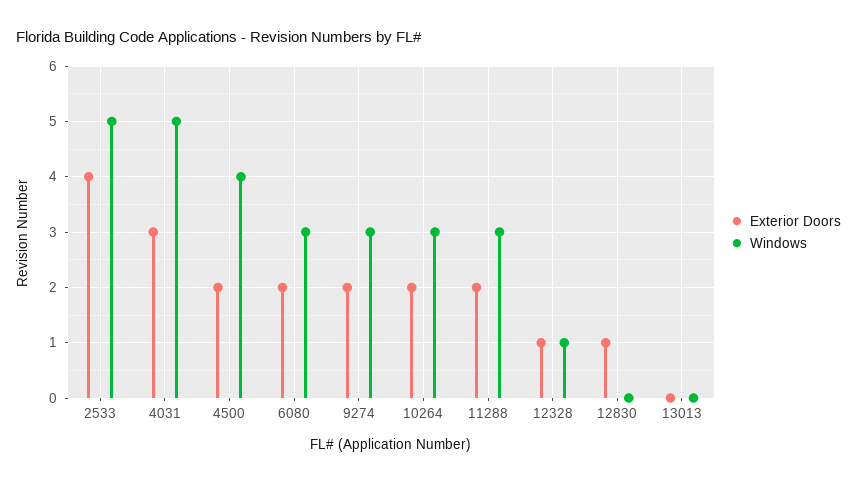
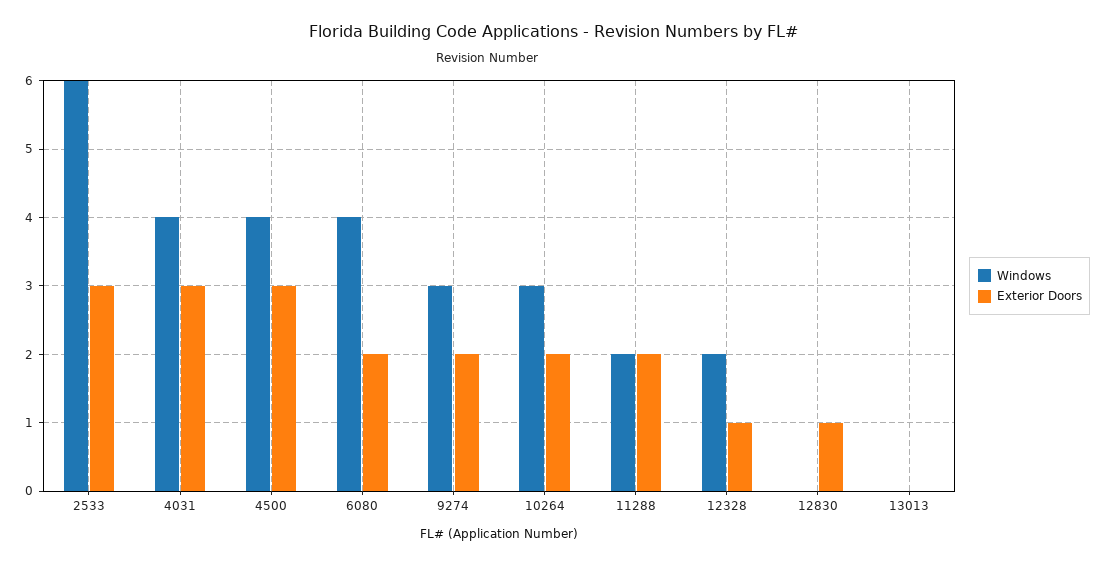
Exterior Doors, 2533: 4 -> 3
Windows, 2533: 5 -> 6
Windows, 4031: 5 -> 4
Exterior Doors, 4500: 2 -> 3
Windows, 6080: 3 -> 4
Windows, 11288: 3 -> 2
Windows, 12328: 1 -> 2

